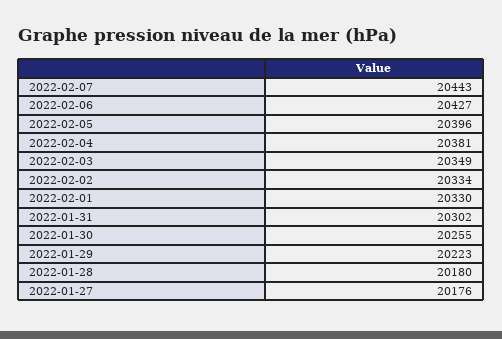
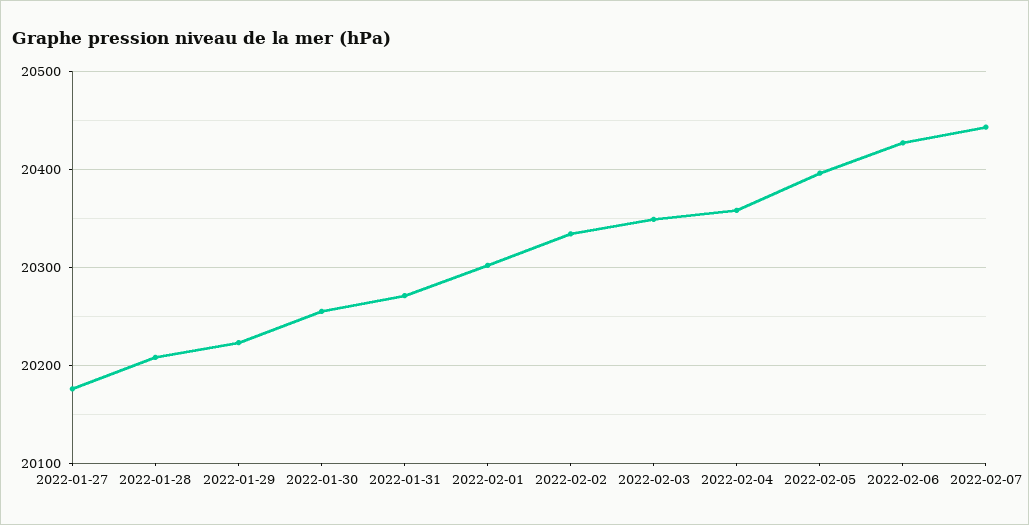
2022-02-04: 20381 -> 20360
2022-02-01: 20330 -> 20300
2022-01-31: 20302 -> 20270
2022-01-28: 20180 -> 20210

